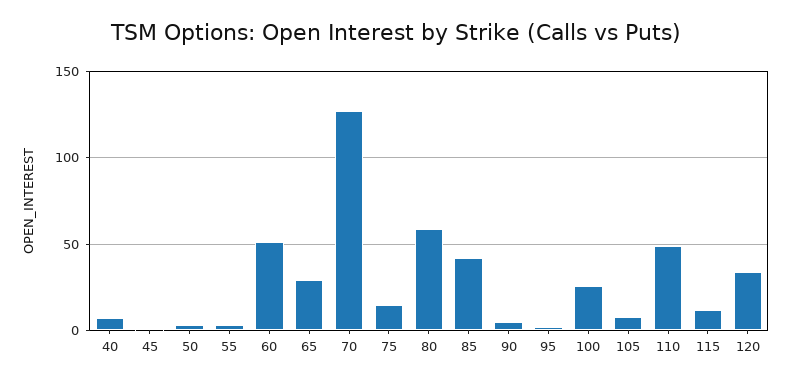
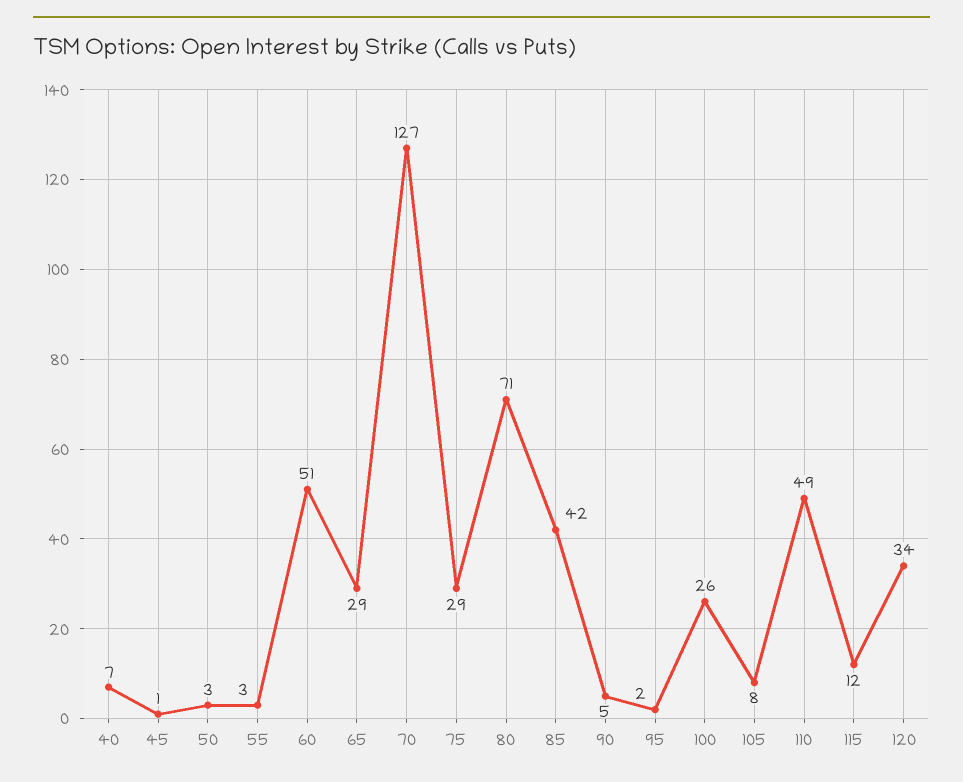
75: 15 -> 29
80: 60 -> 71

